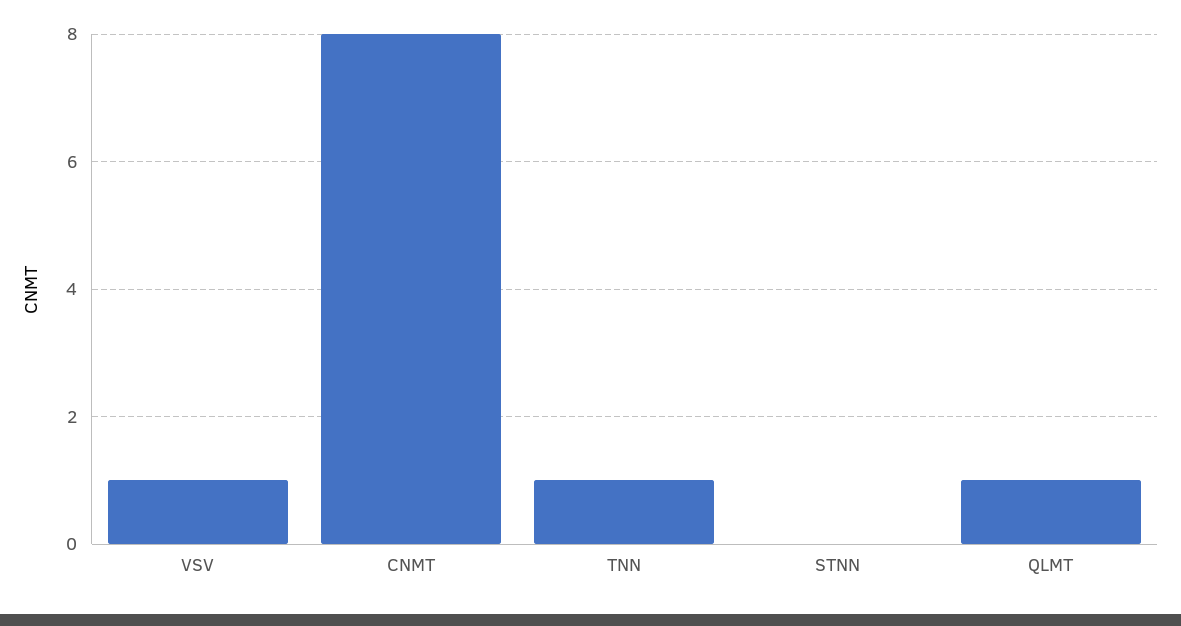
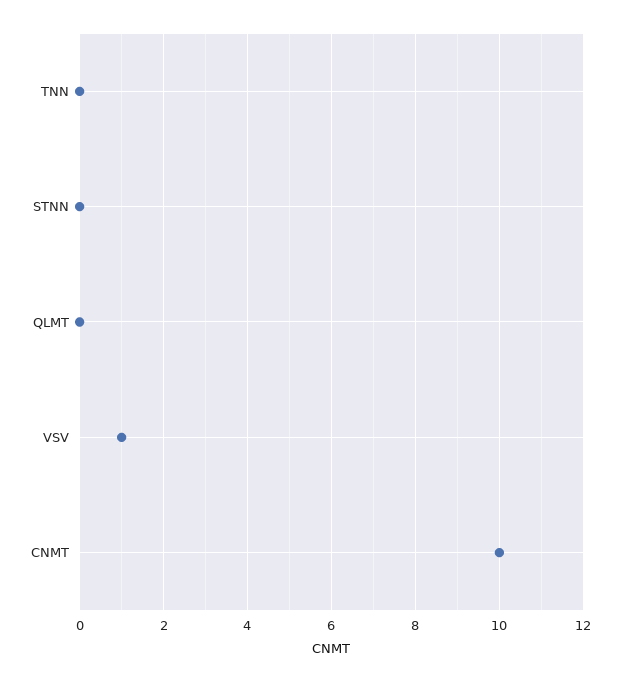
CNMT: 8 -> 10
TNN: 1 -> 0
QLMT: 1 -> 0

